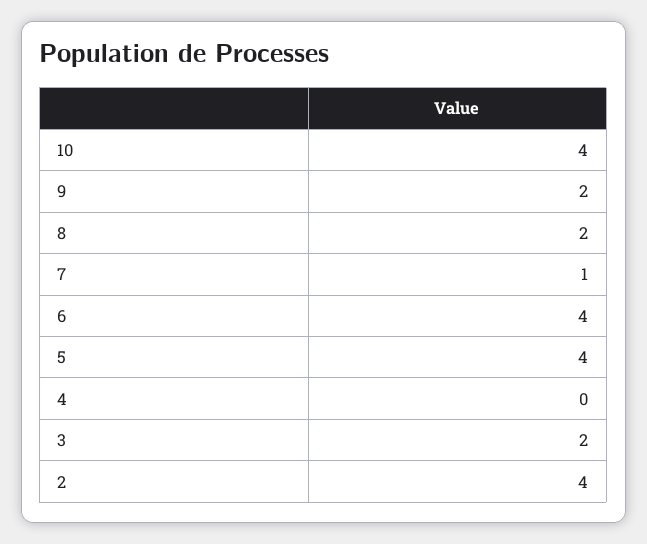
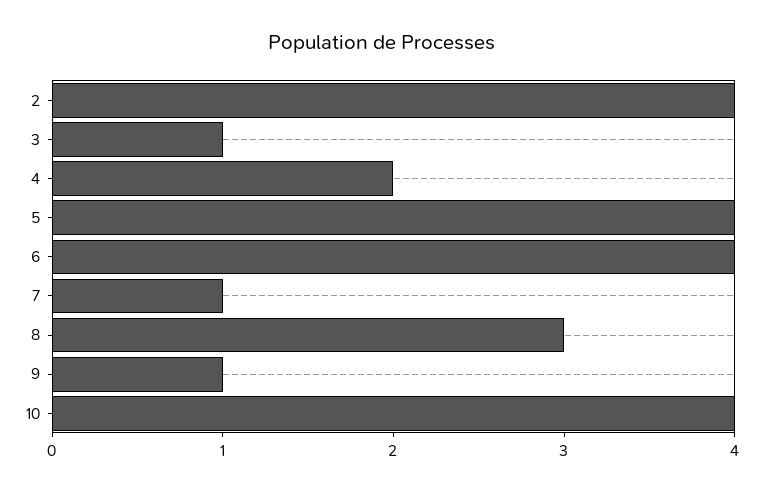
9: 2 -> 1
8: 2 -> 3
4: 0 -> 2
3: 2 -> 1

